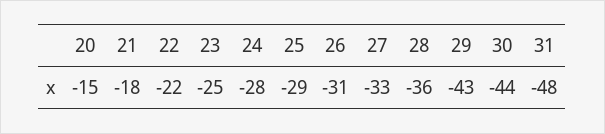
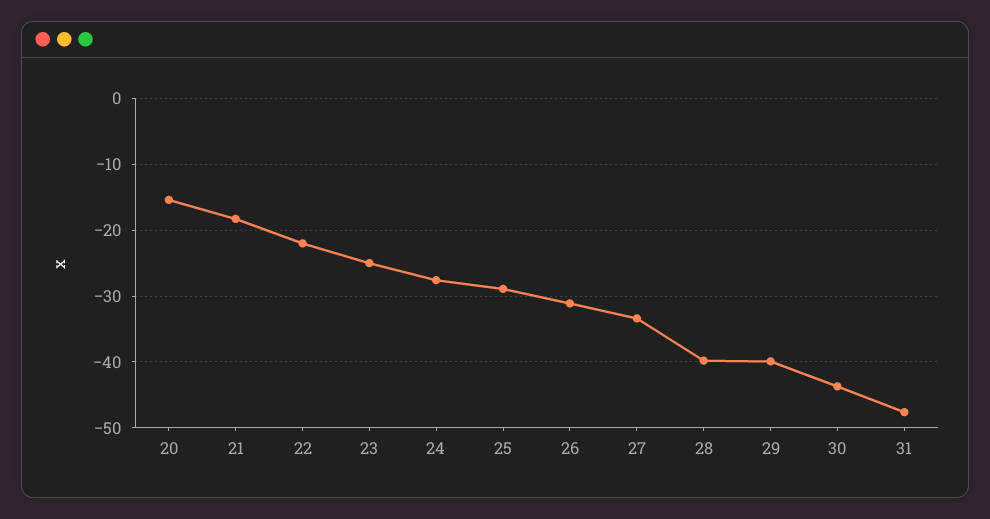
28: -36 -> -40
29: -43 -> -40

